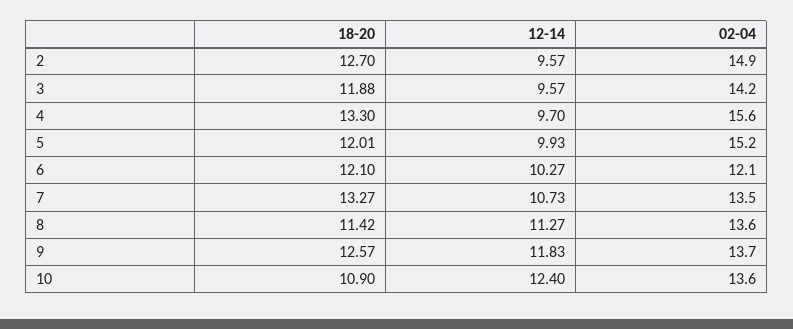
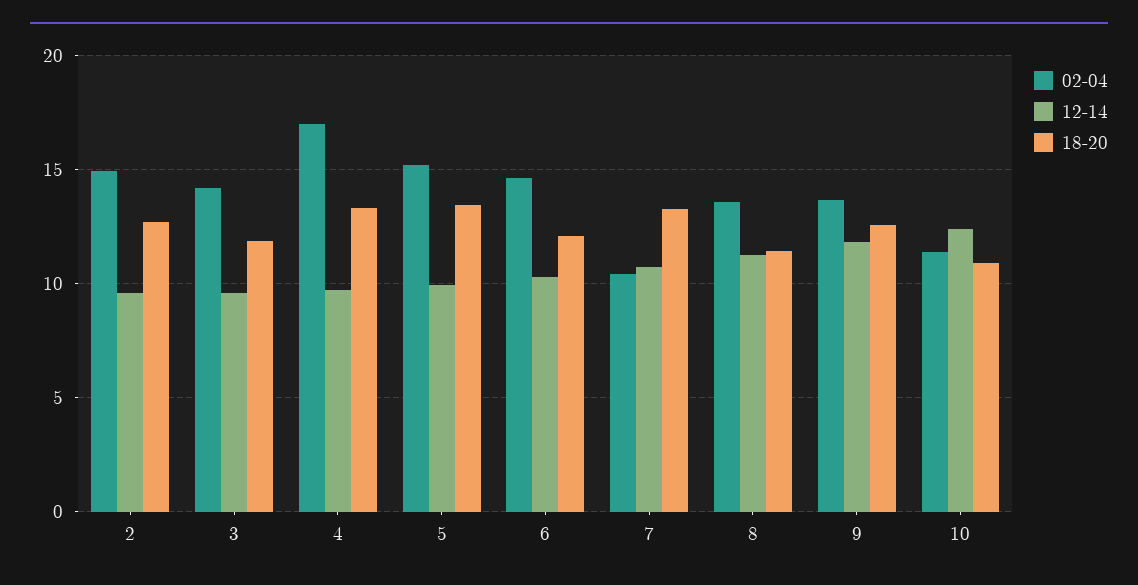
02-04, 4: 15.6 -> 17
18-20, 5: 12.01 -> 13.5
02-04, 6: 12.1 -> 14.5
02-04, 7: 13.5 -> 10.5
02-04, 10: 13.6 -> 11.5

